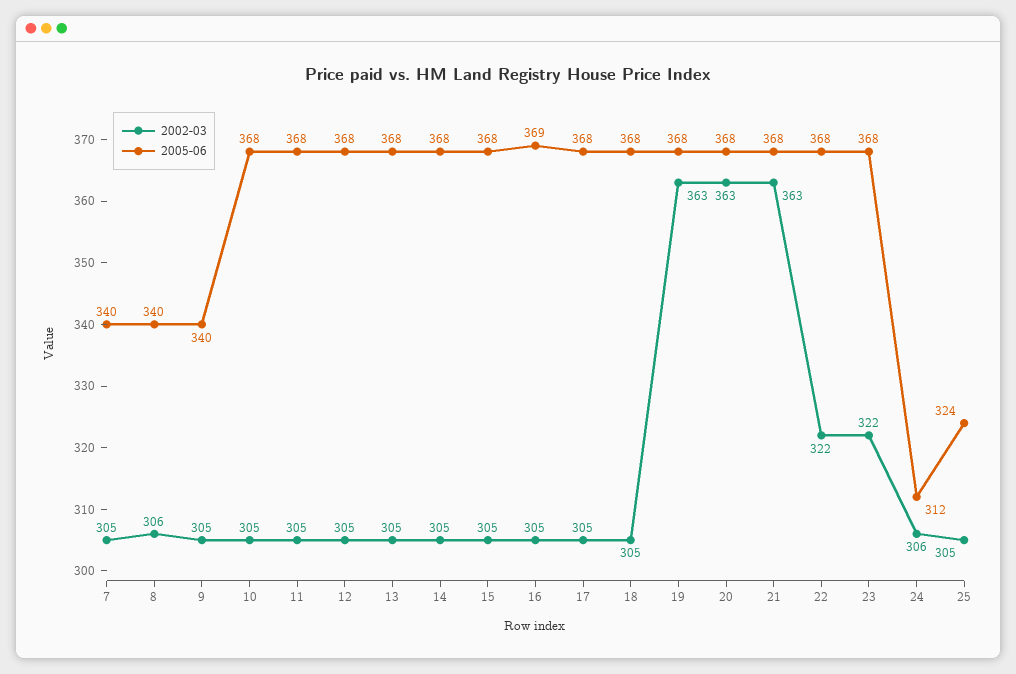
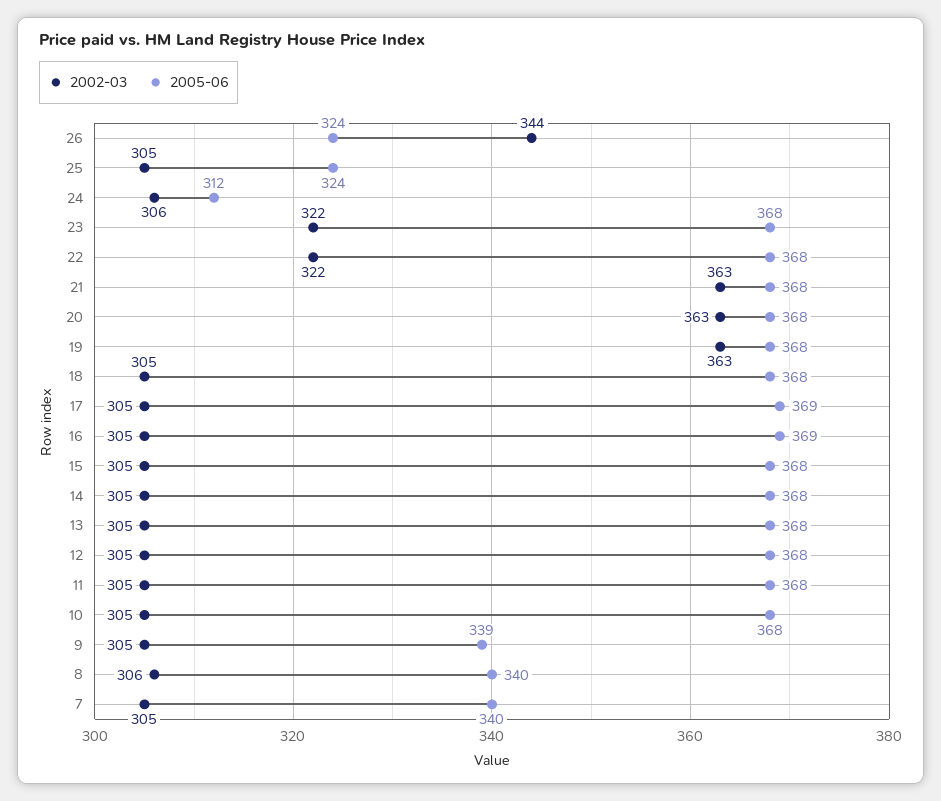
2005-06, 9: 340 -> 339
2005-06, 17: 368 -> 369
2002-03, 26: none -> 344
2005-06, 26: none -> 324

